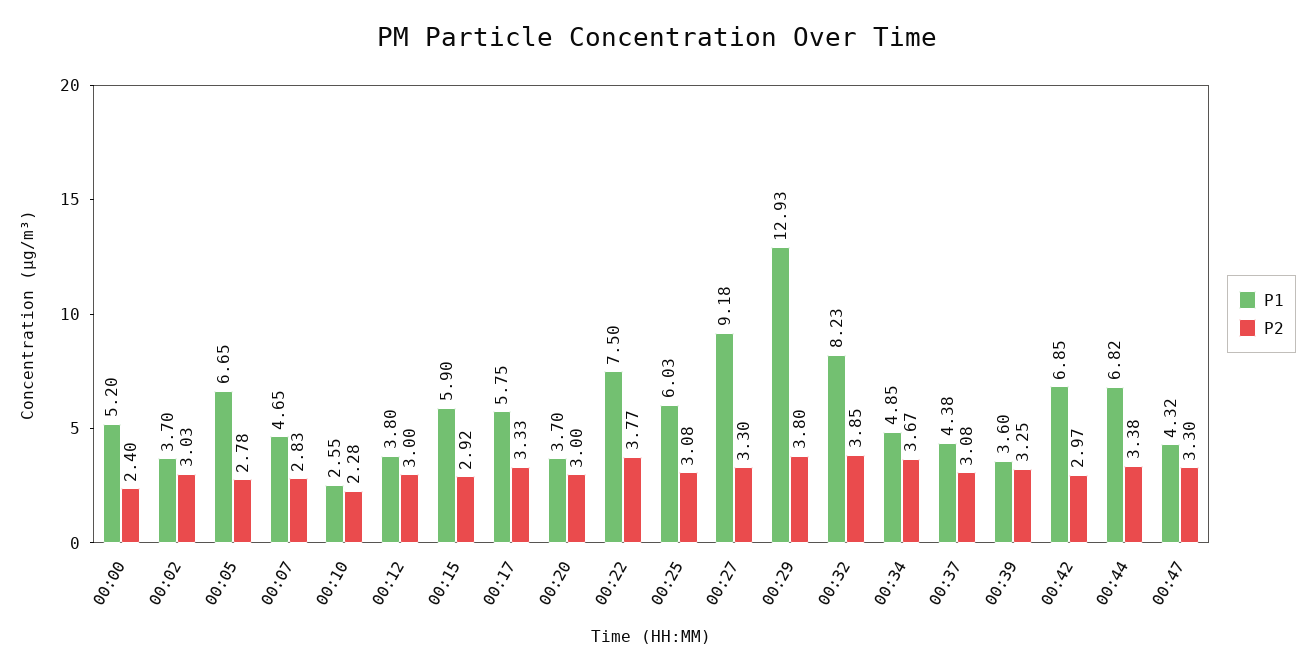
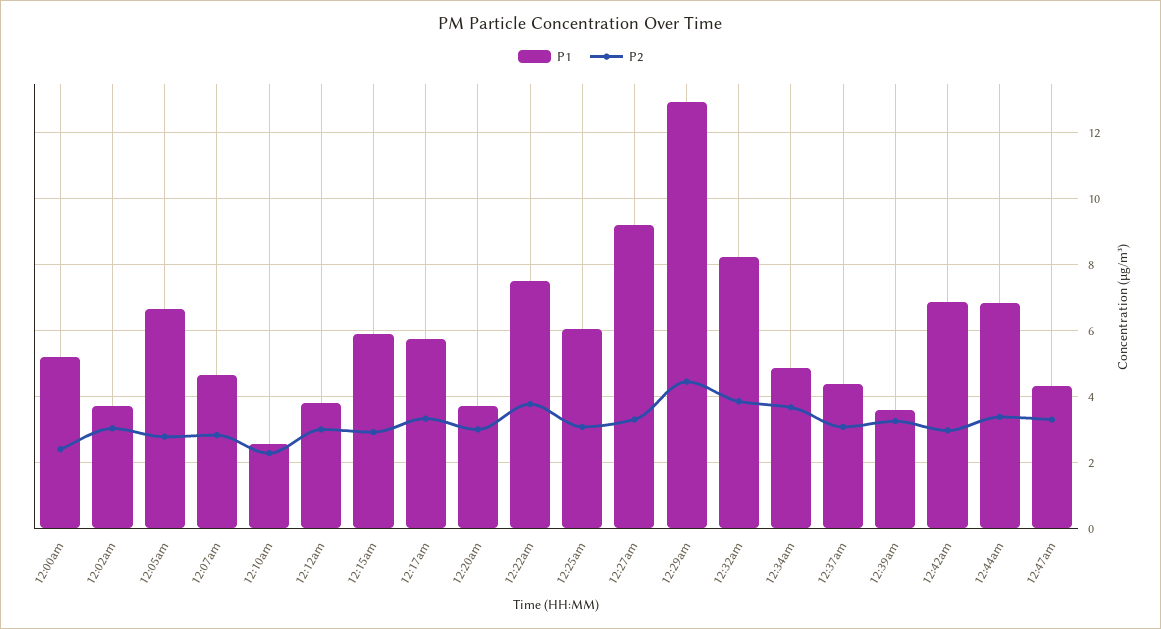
P2, 00:29: 3.8 -> 4.4

